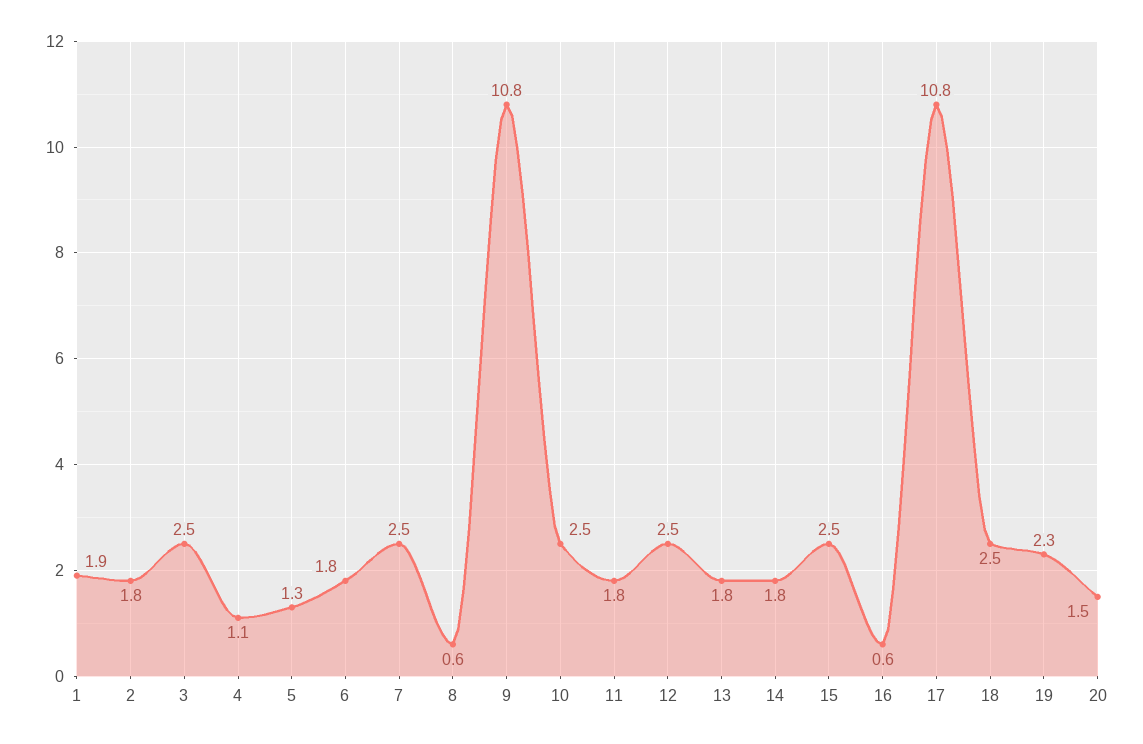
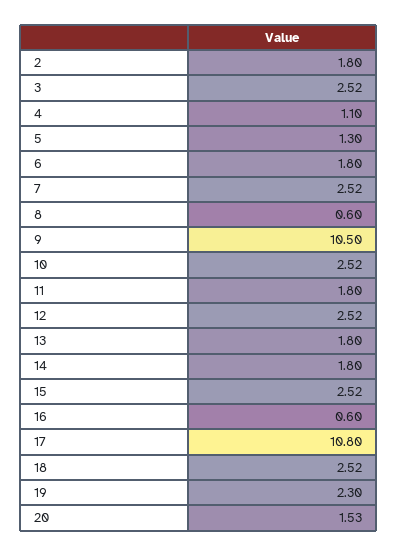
1: 1.9 -> none
9: 10.8 -> 10.5

